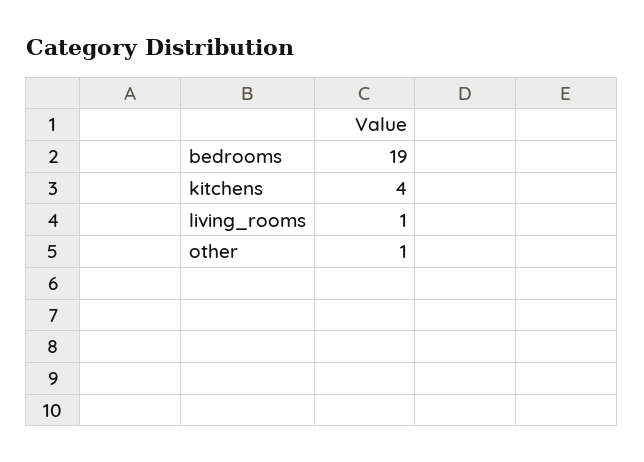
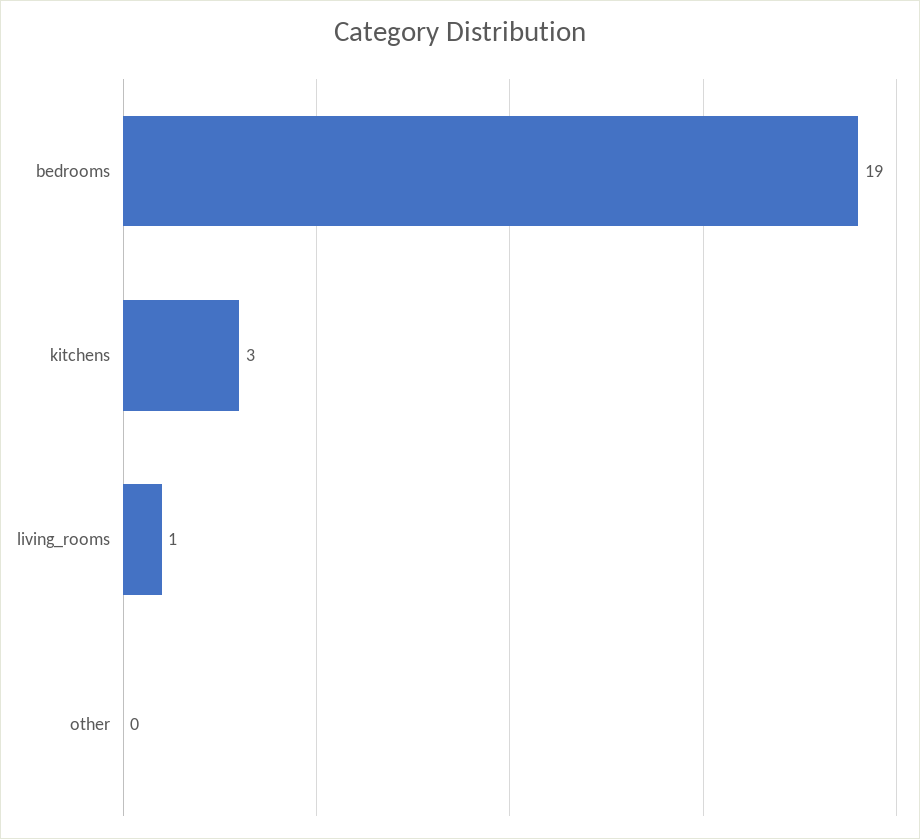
kitchens: 4 -> 3
other: 1 -> 0

